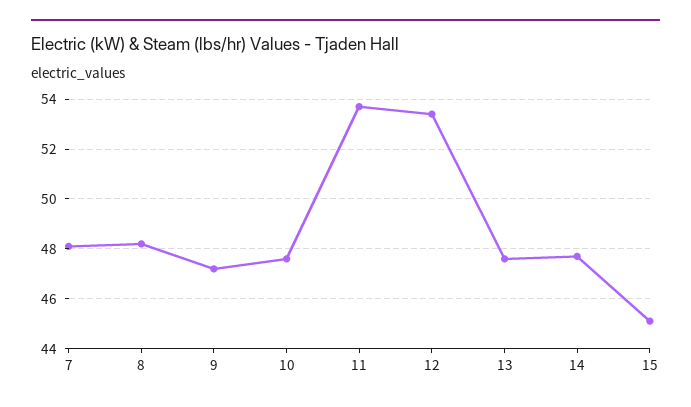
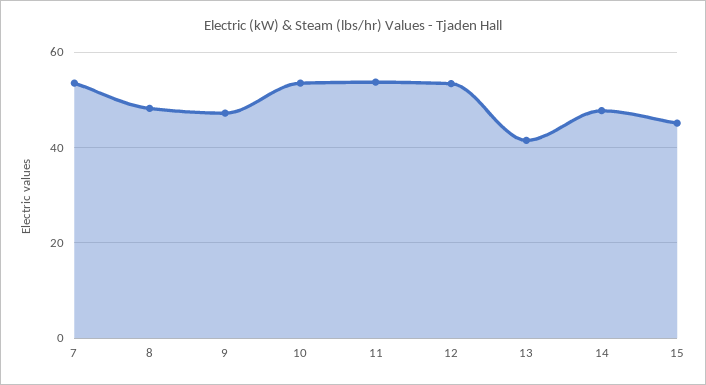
7: 48 -> 54
10: 47.5 -> 54
13: 47.5 -> 42

